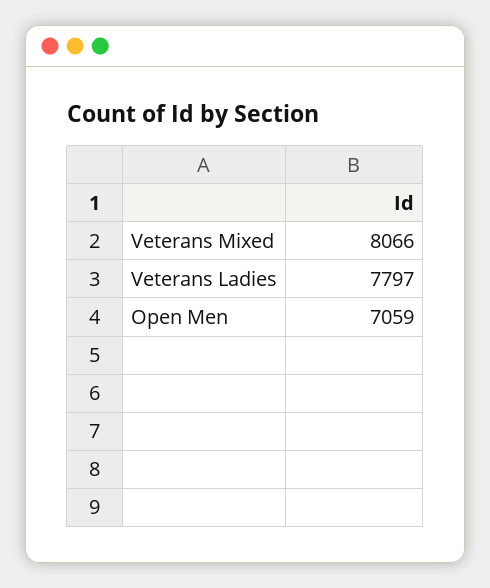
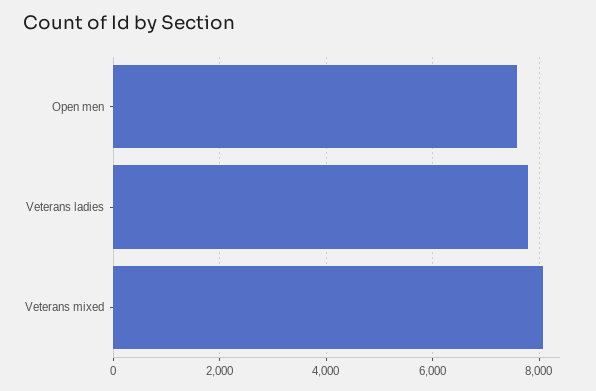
Open Men: 7059 -> 7600

